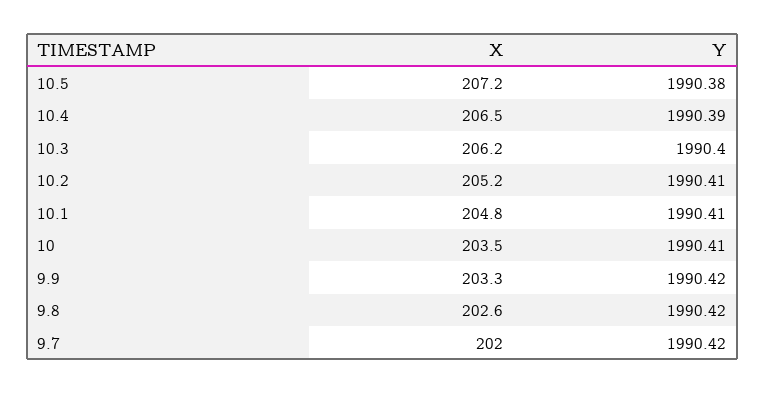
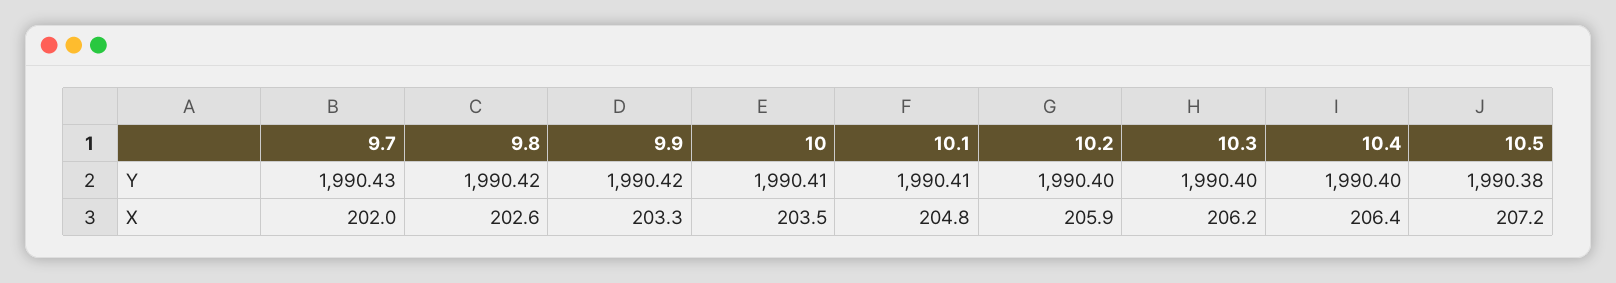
X, 10.4: 206.5 -> 206.4
Y, 10.4: 1990.39 -> 1990.4
X, 10.2: 205.2 -> 205.9
Y, 10.2: 1990.41 -> 1990.4
Y, 9.7: 1990.42 -> 1990.43

